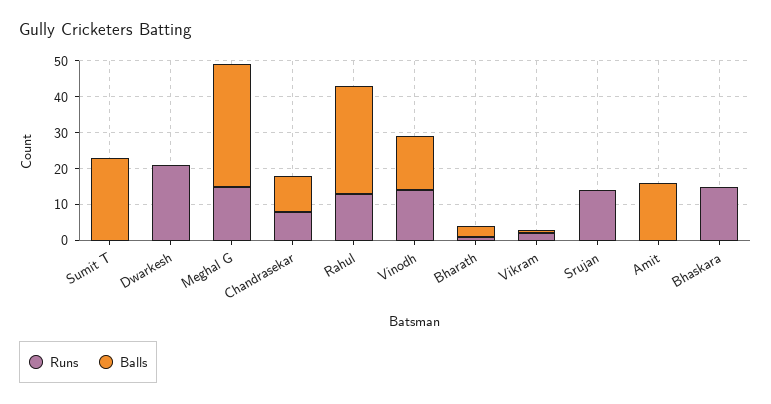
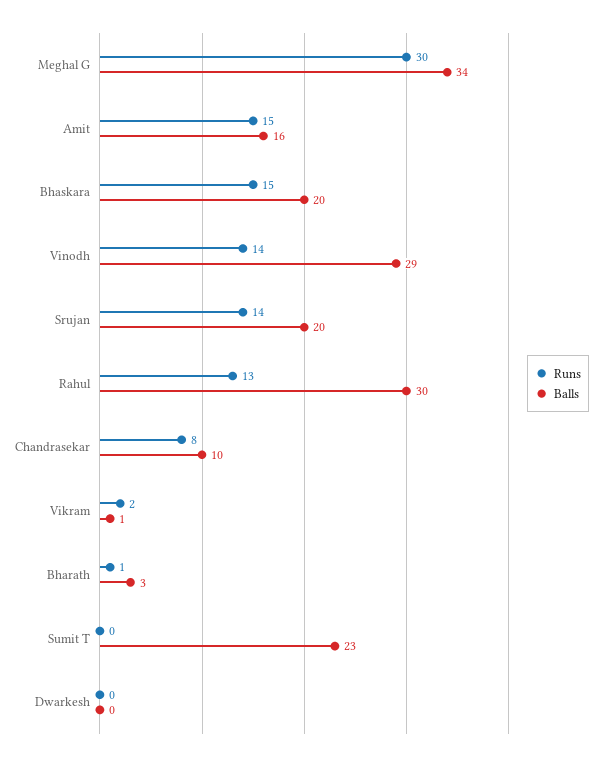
Runs, Dwarkesh: 20 -> 0
Runs, Meghal G: 15 -> 30
Balls, Vinodh: 15 -> 29
Balls, Srujan: 0 -> 20
Runs, Amit: 0 -> 15
Balls, Bhaskara: 0 -> 20

